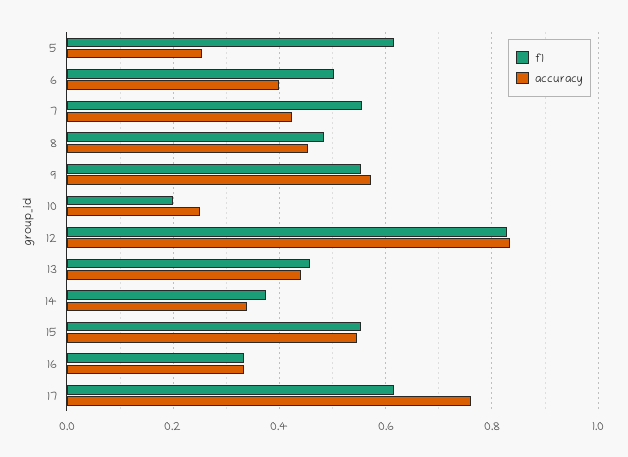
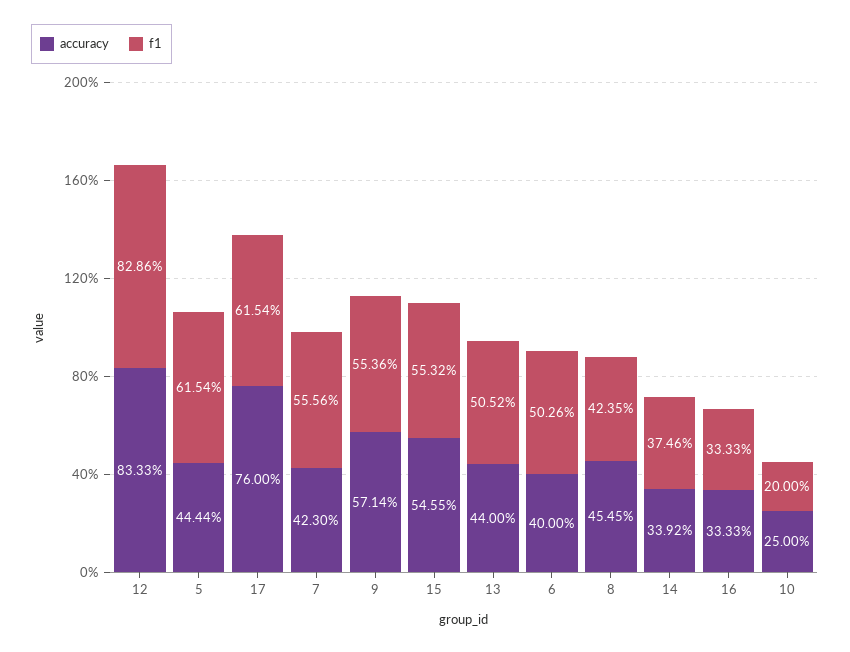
accuracy, 5: 0.26 -> 0.4444
f1, 8: 0.48 -> 0.4235
f1, 13: 0.46 -> 0.5052

